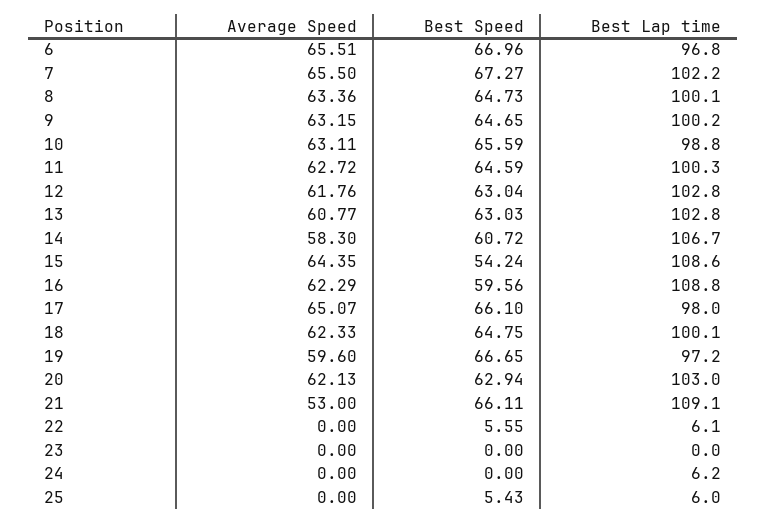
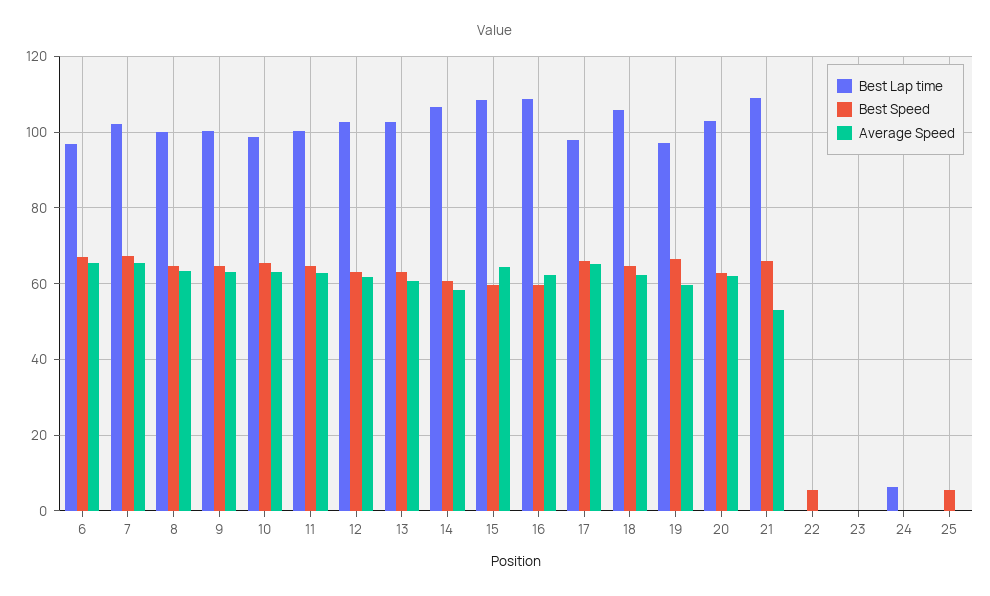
Best Speed, 15: 54.24 -> 60
Best Lap time, 18: 100.1 -> 106
Best Lap time, 22: 6.1 -> 0
Best Lap time, 25: 6 -> 0

